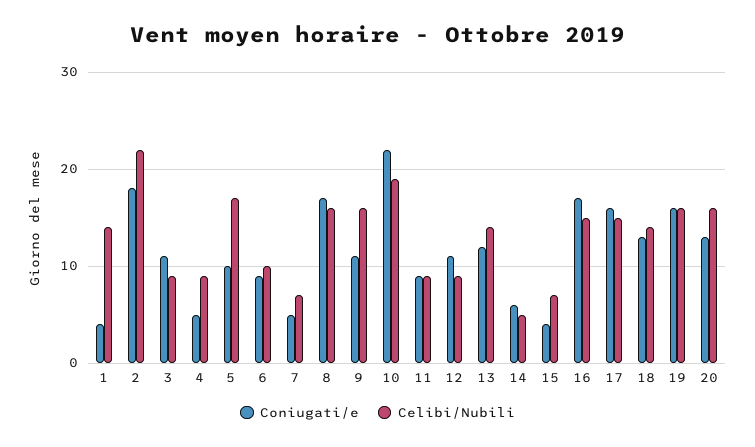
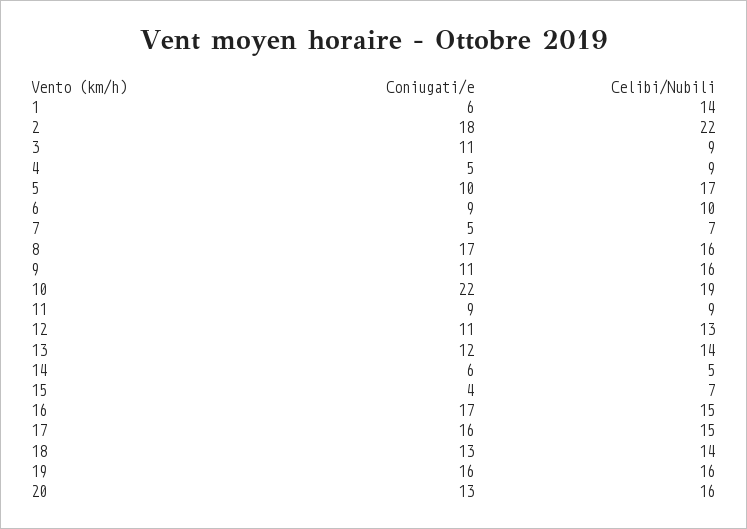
Coniugati/e, 1: 4 -> 6
Celibi/Nubili, 12: 9 -> 13

